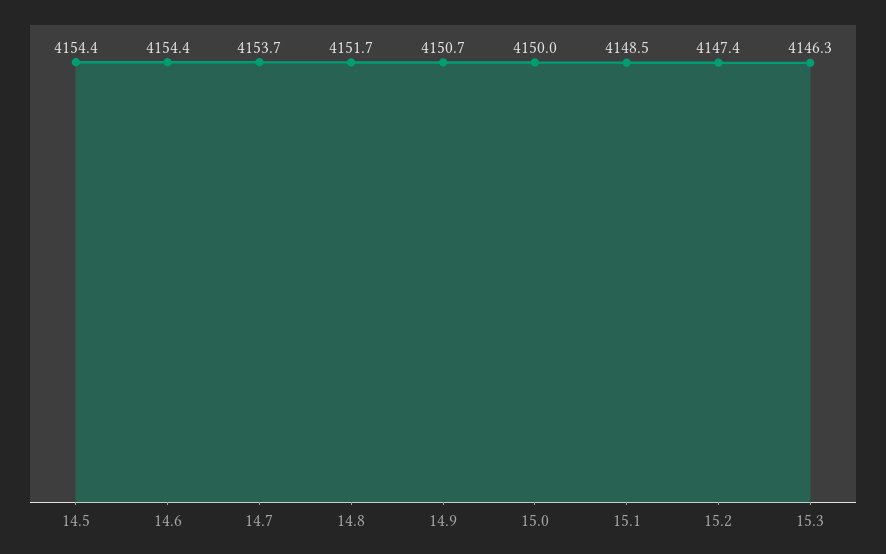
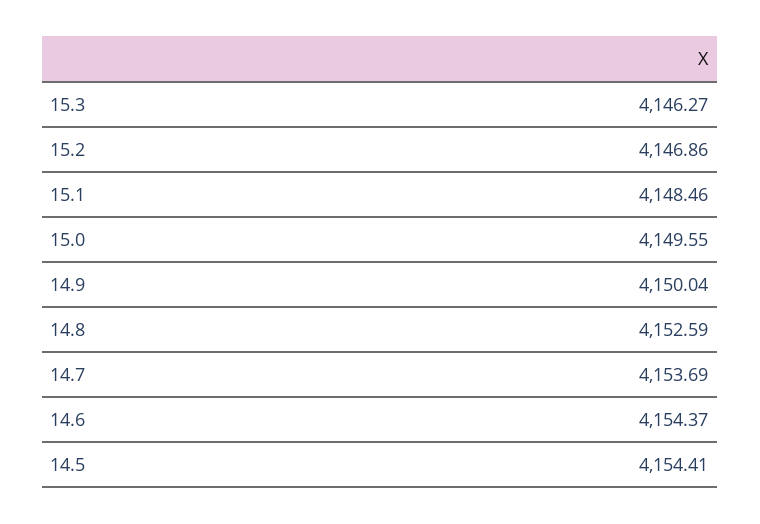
14.8: 4151.7 -> 4152.59
14.9: 4150.7 -> 4150.04
15.0: 4150 -> 4149.55
15.2: 4147.4 -> 4146.86

